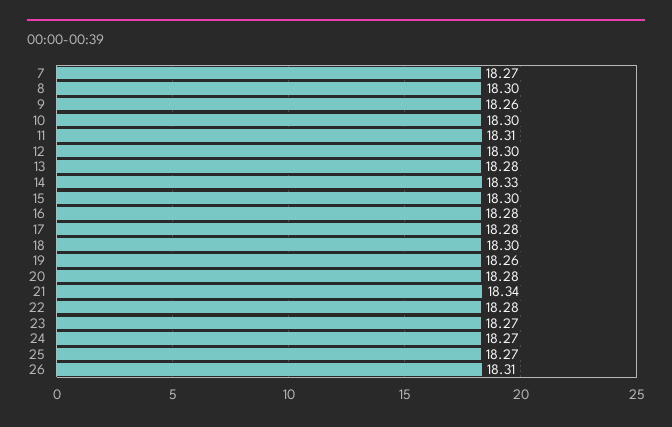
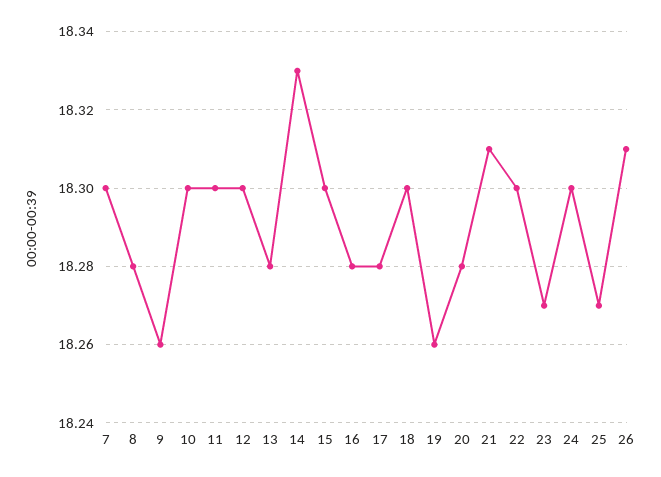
7: 18.27 -> 18.3
8: 18.3 -> 18.28
11: 18.31 -> 18.3
21: 18.34 -> 18.31
22: 18.28 -> 18.3
24: 18.27 -> 18.3

